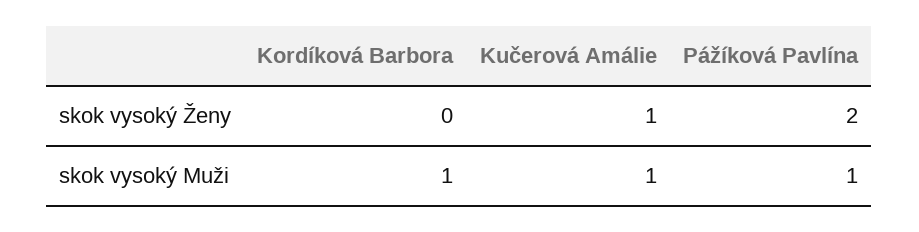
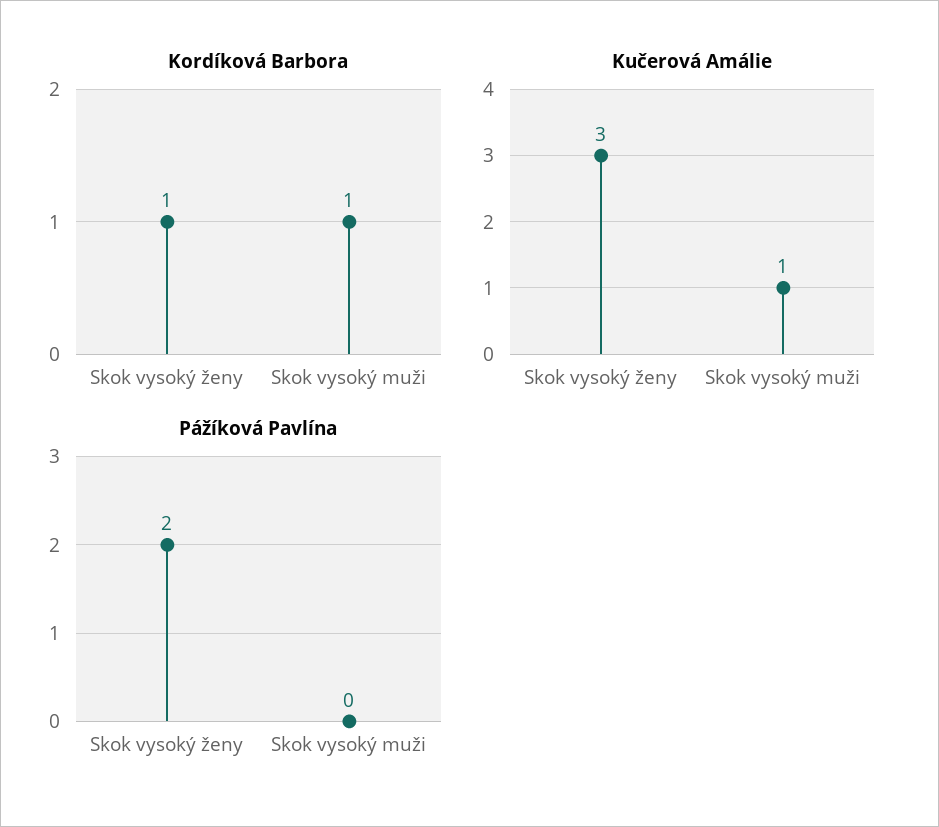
Kordíková Barbora, skok vysoký Ženy: 0 -> 1
Kučerová Amálie, skok vysoký Ženy: 1 -> 3
Pážíková Pavlína, skok vysoký Muži: 1 -> 0

